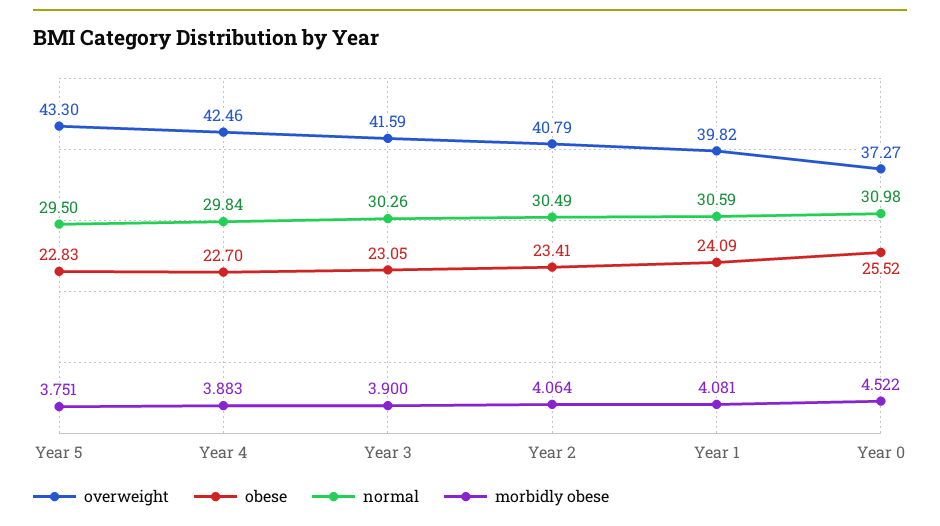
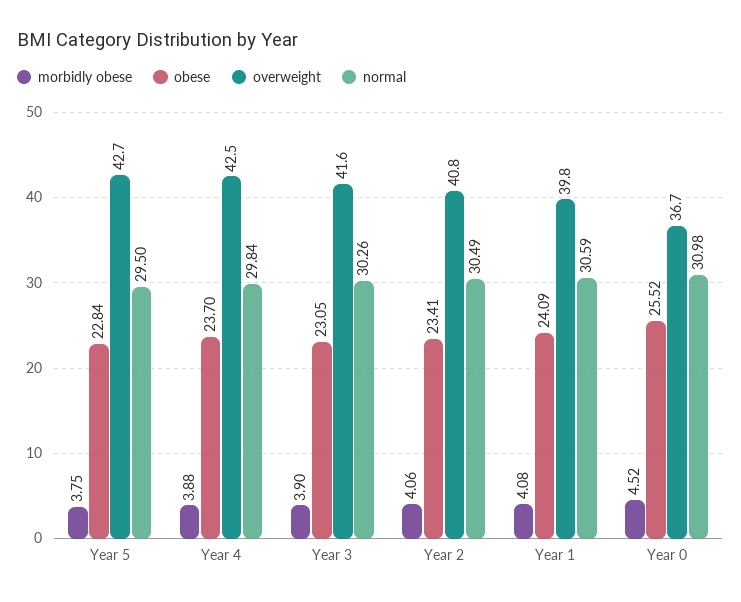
overweight, Year 5: 43.3 -> 42.7
obese, Year 5: 22.83 -> 22.84
obese, Year 4: 22.7 -> 23.7
overweight, Year 0: 37.27 -> 36.7

